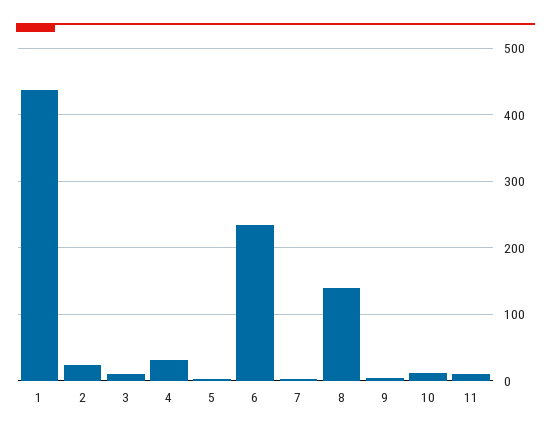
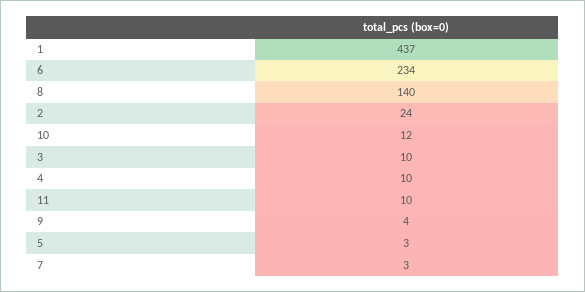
4: 30 -> 10

